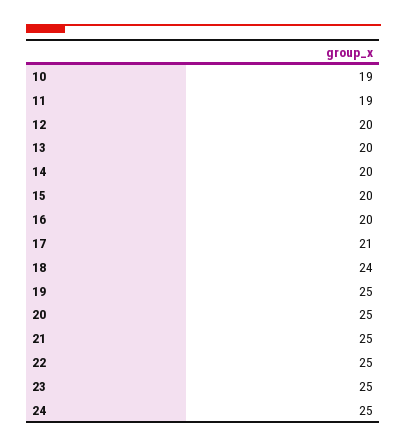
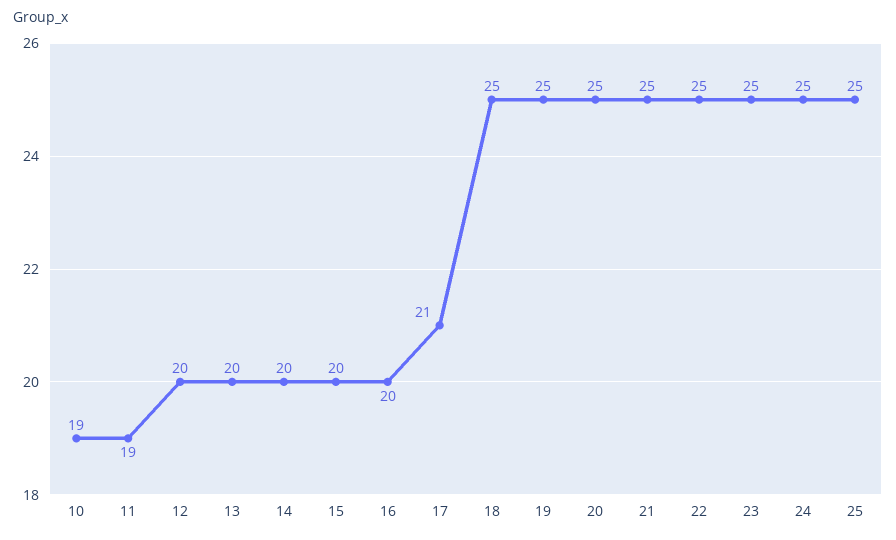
18: 24 -> 25
25: none -> 25

